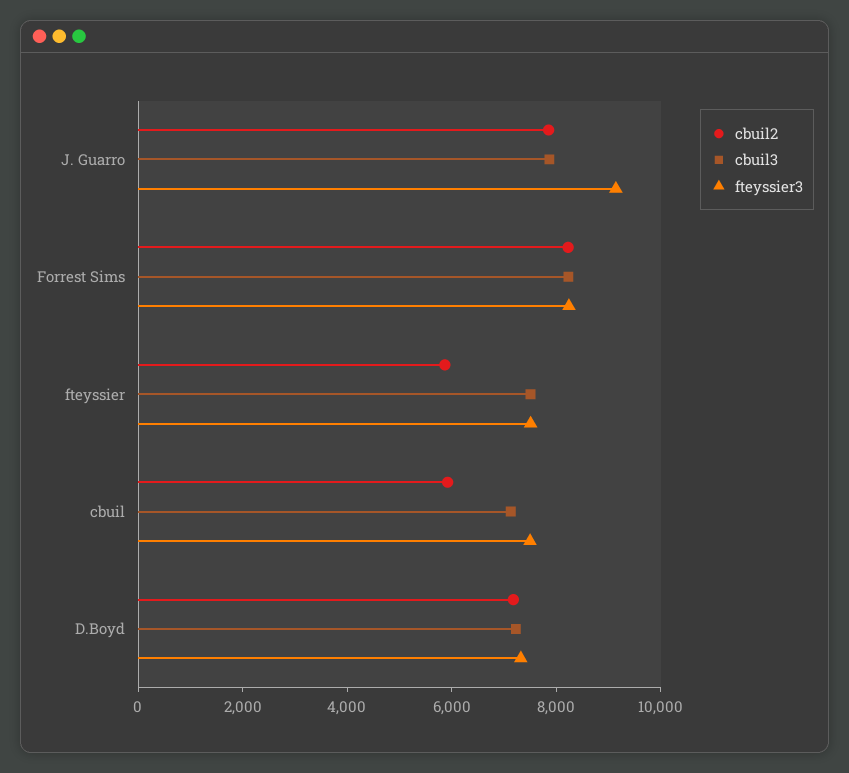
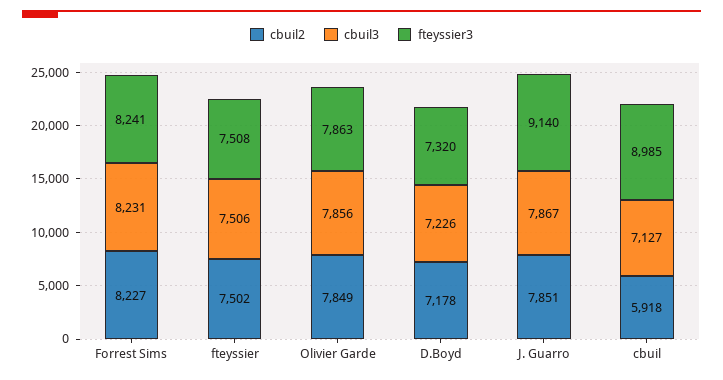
cbuil2, fteyssier: 6000 -> 7502
fteyssier3, cbuil: 7500 -> 8985
cbuil2, Olivier Garde: none -> 7849
cbuil3, Olivier Garde: none -> 7856
fteyssier3, Olivier Garde: none -> 7863

